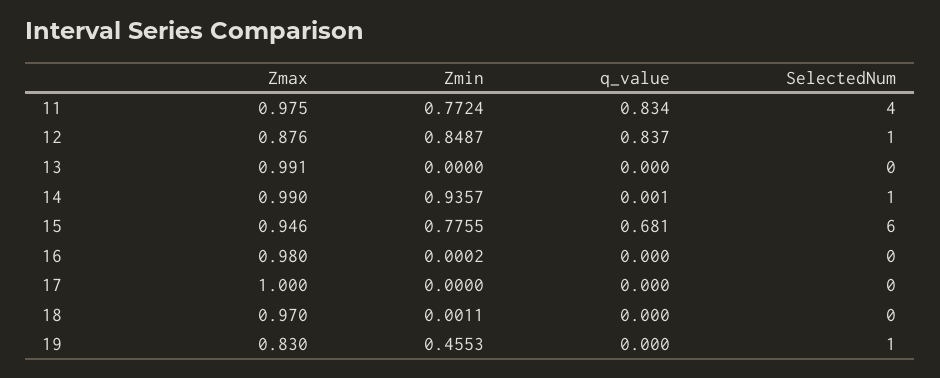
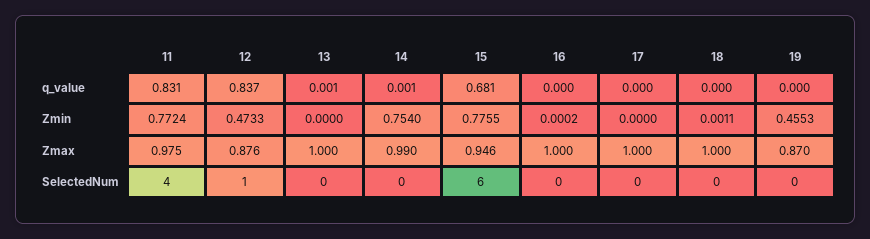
q_value, 11: 0.834 -> 0.831
Zmin, 12: 0.8487 -> 0.4733
Zmax, 13: 0.991 -> 1
q_value, 13: 0 -> 0.001
Zmin, 14: 0.9357 -> 0.754
SelectedNum, 14: 1 -> 0
Zmax, 16: 0.98 -> 1
Zmax, 18: 0.97 -> 1
Zmax, 19: 0.83 -> 0.87
SelectedNum, 19: 1 -> 0

